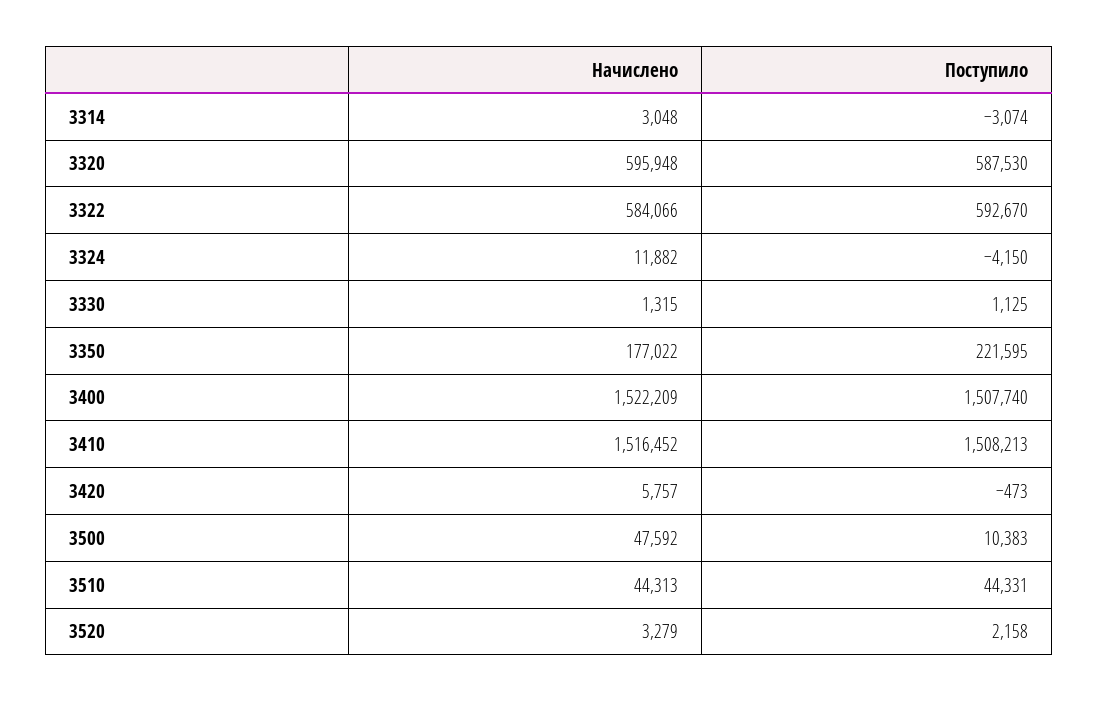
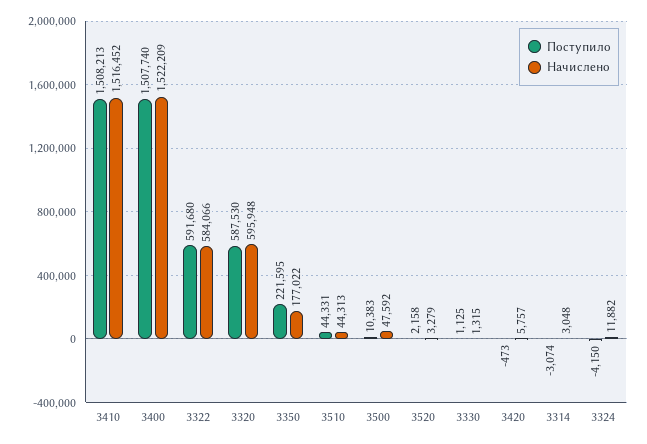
Поступило, 3322: 592670 -> 591680

